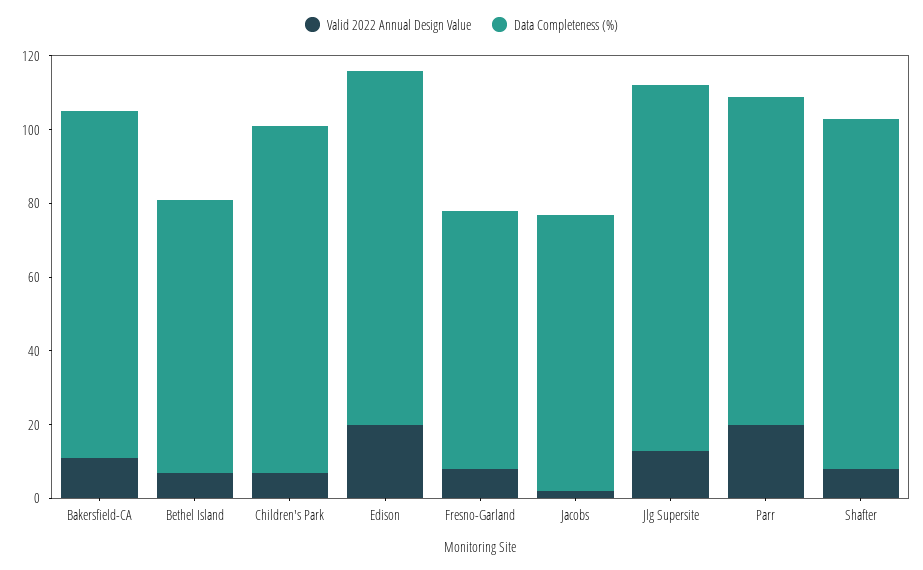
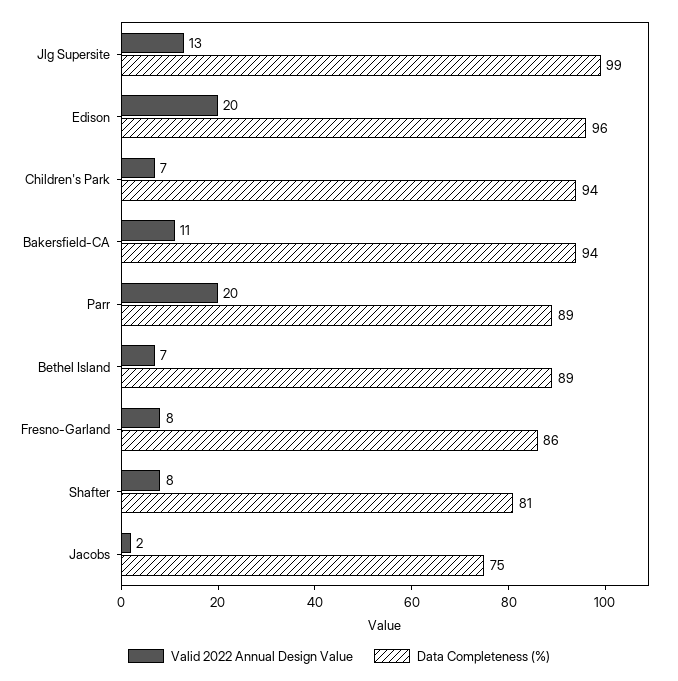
Data Completeness (%), Bethel Island: 75 -> 89
Data Completeness (%), Fresno-Garland: 70 -> 86
Data Completeness (%), Shafter: 95 -> 81

